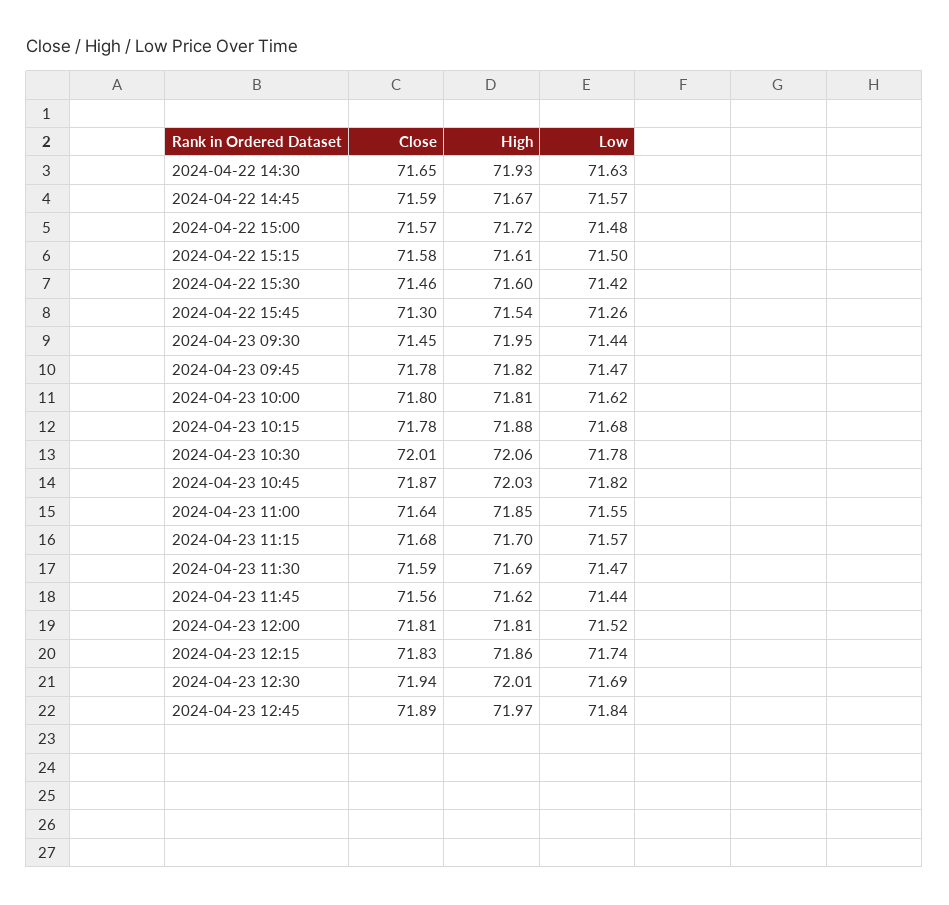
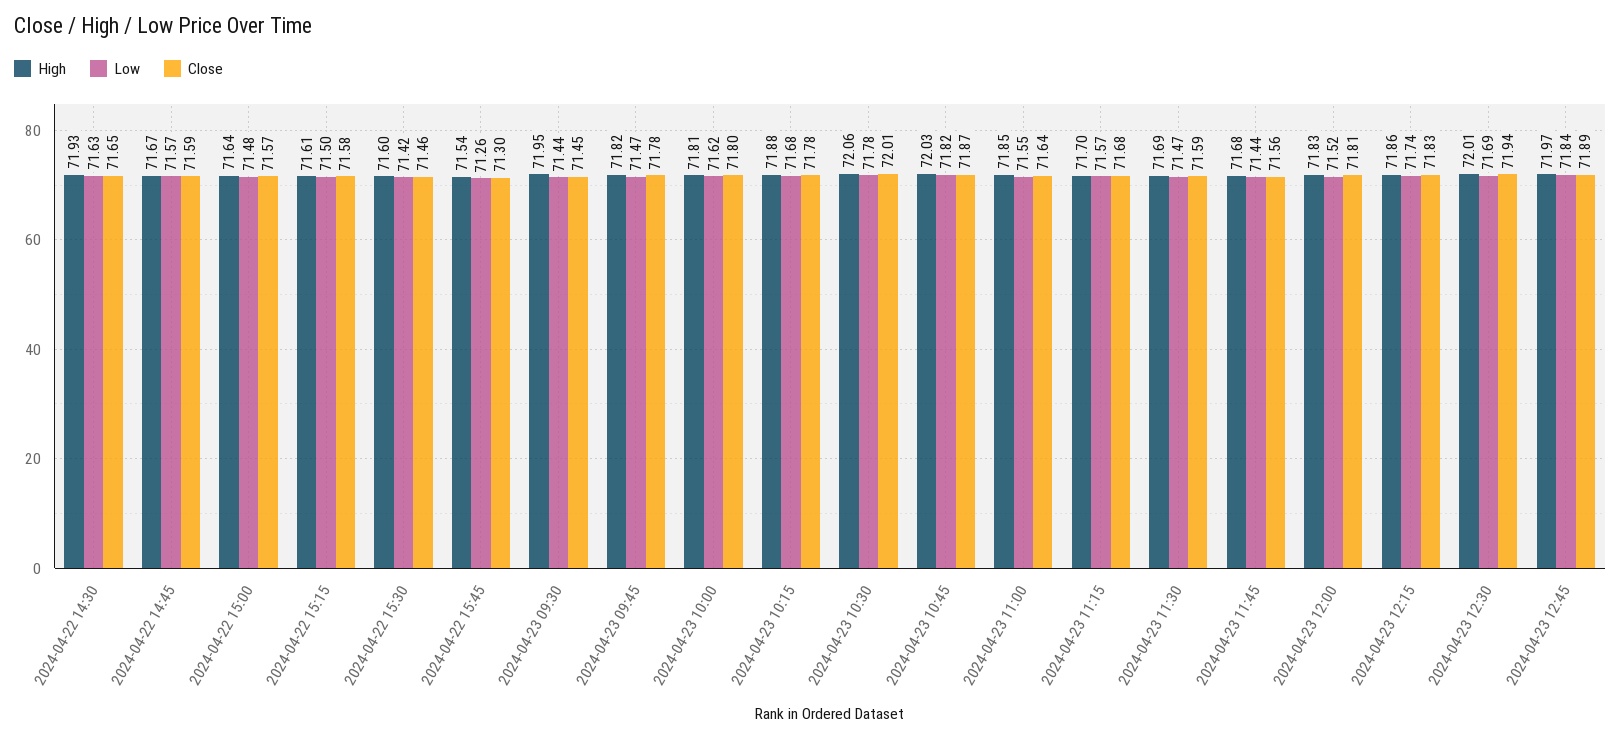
High, 2024-04-22 15:00: 71.72 -> 71.64
High, 2024-04-23 11:45: 71.62 -> 71.68
High, 2024-04-23 12:00: 71.81 -> 71.83

